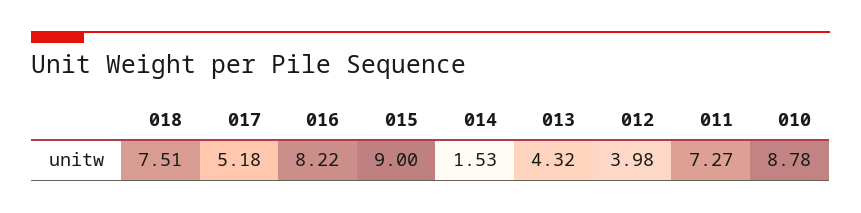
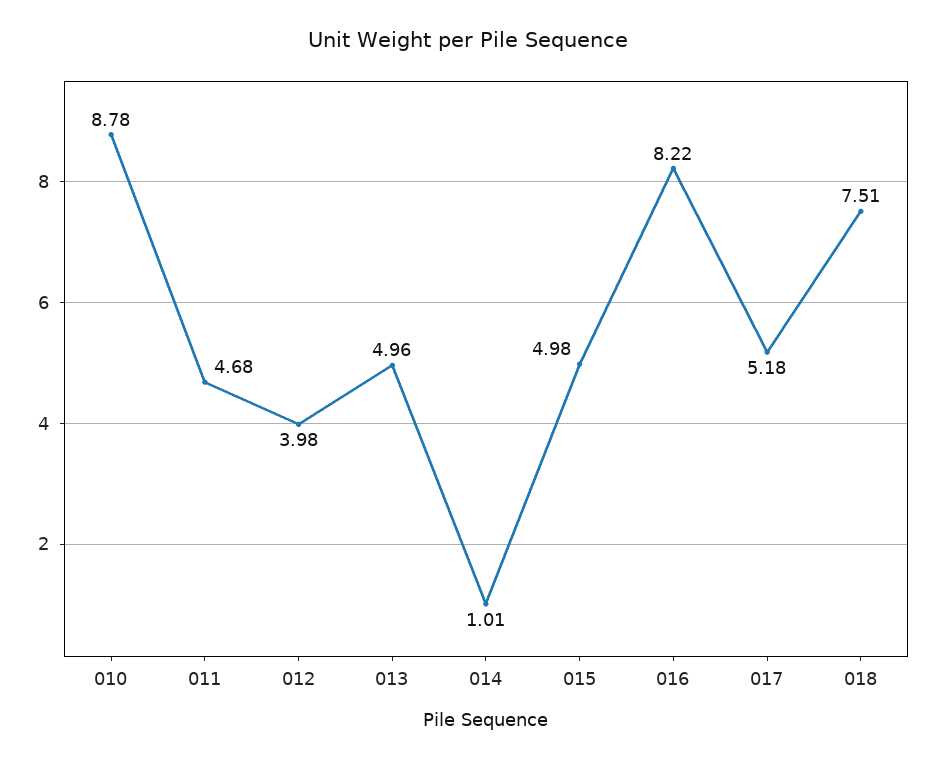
015: 9 -> 4.98
014: 1.53 -> 1.01
013: 4.32 -> 4.96
011: 7.27 -> 4.68

